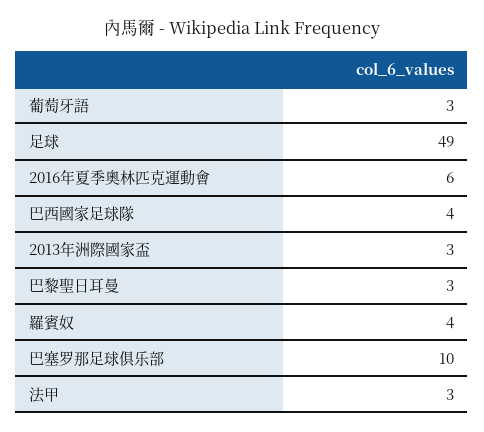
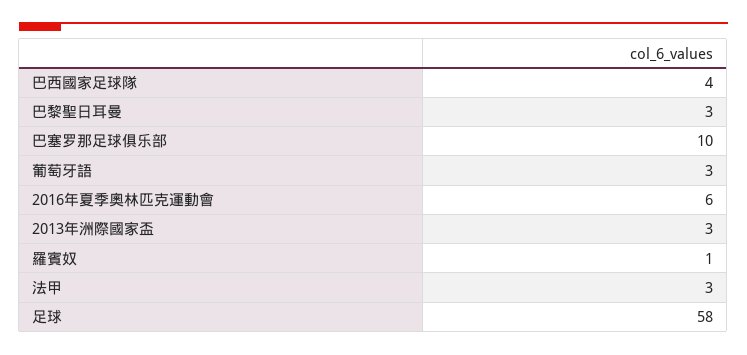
足球: 49 -> 58
羅賓奴: 4 -> 1

